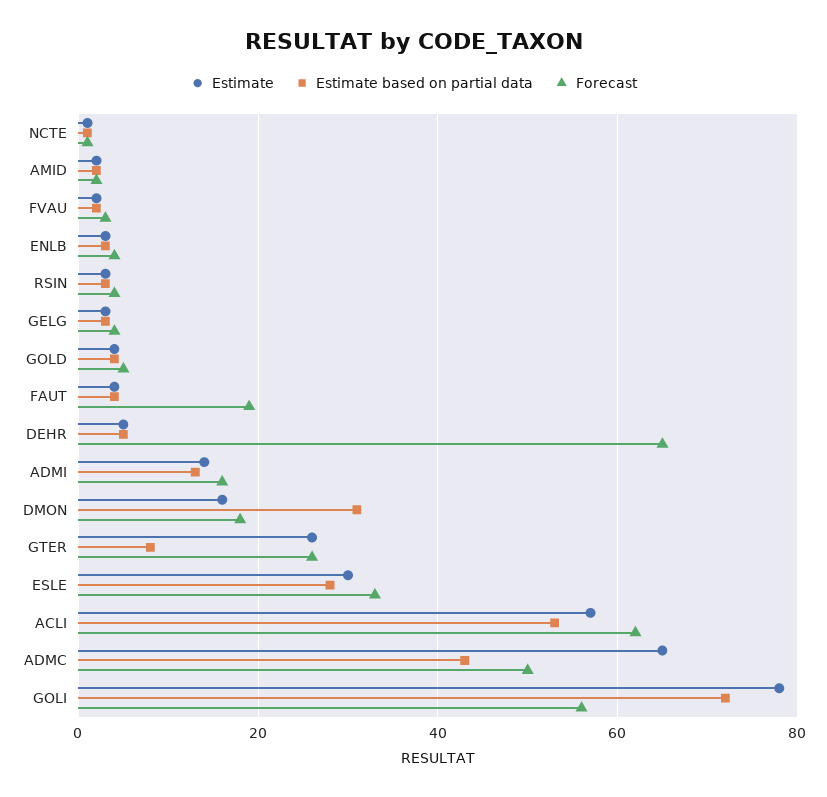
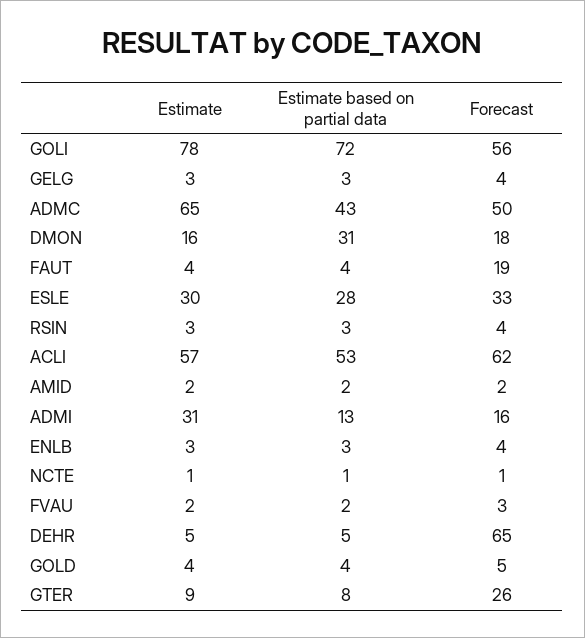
Estimate, ADMI: 15 -> 31
Estimate, GTER: 25 -> 9

